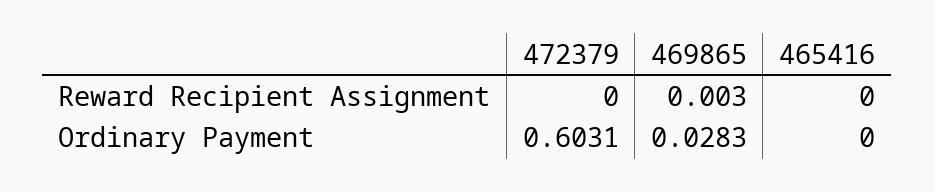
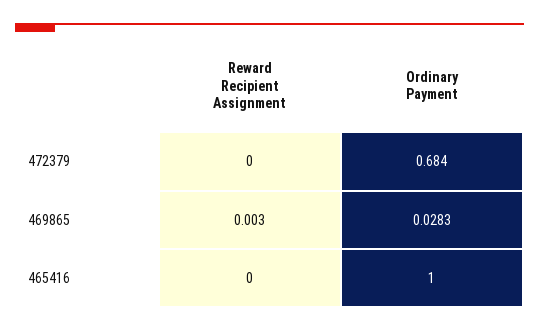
472379, Ordinary Payment: 0.6031 -> 0.684
465416, Ordinary Payment: 0 -> 1

